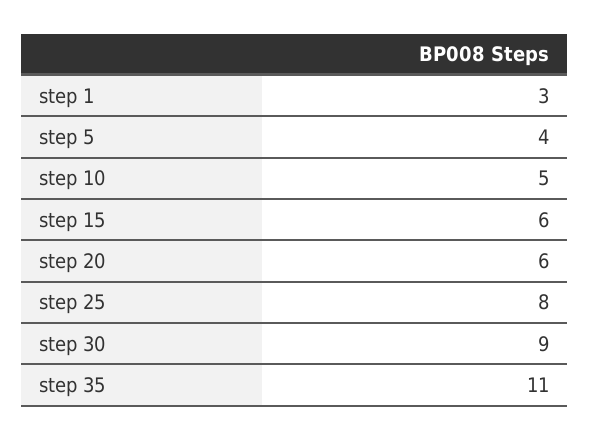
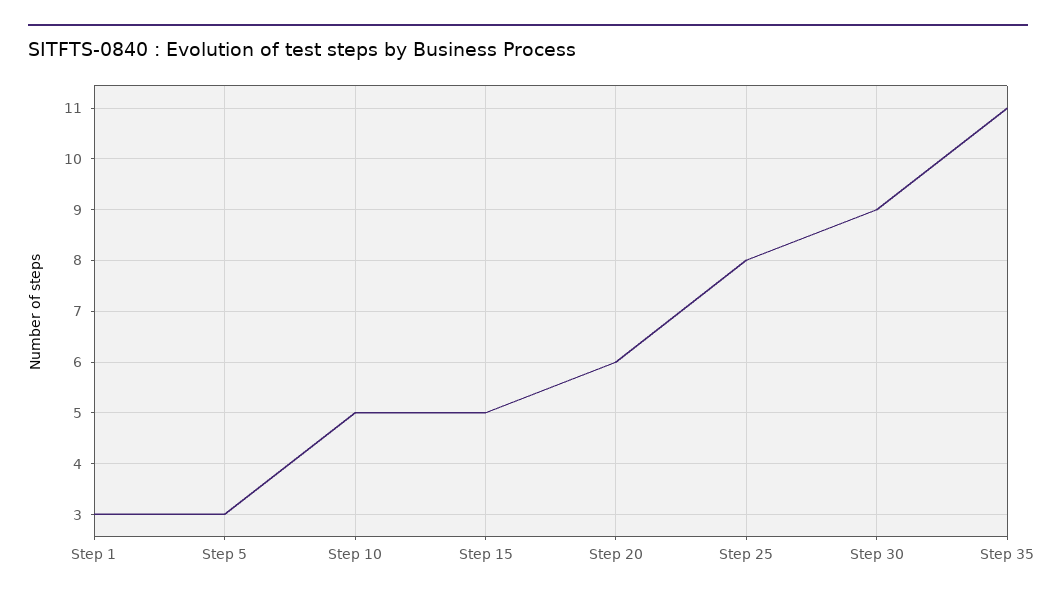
step 5: 4 -> 3
step 15: 6 -> 5

